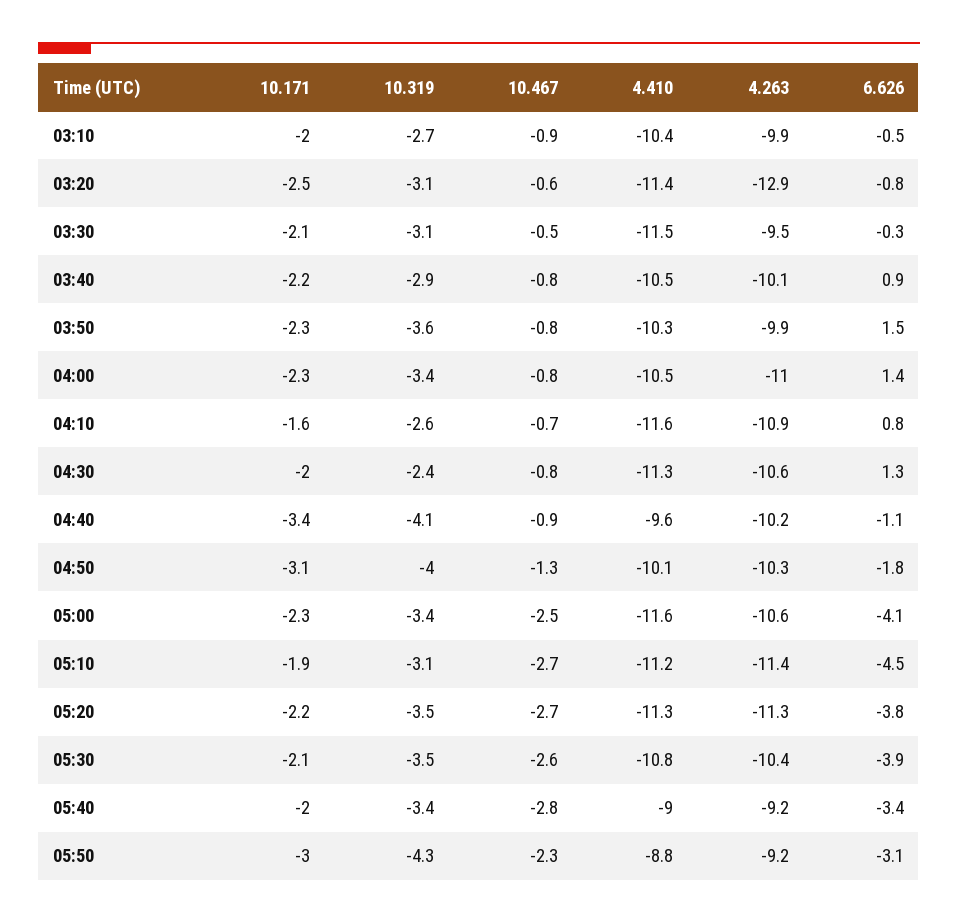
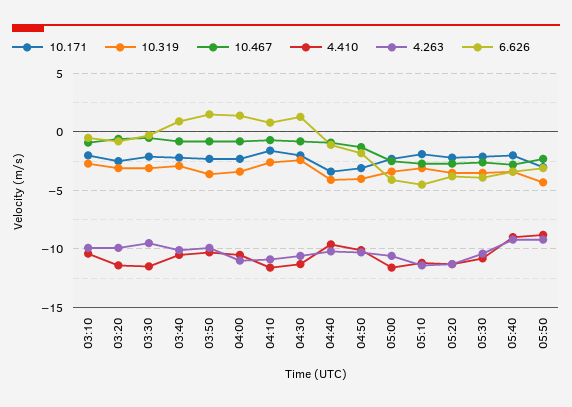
4.263, 03:20: -12.9 -> -10

